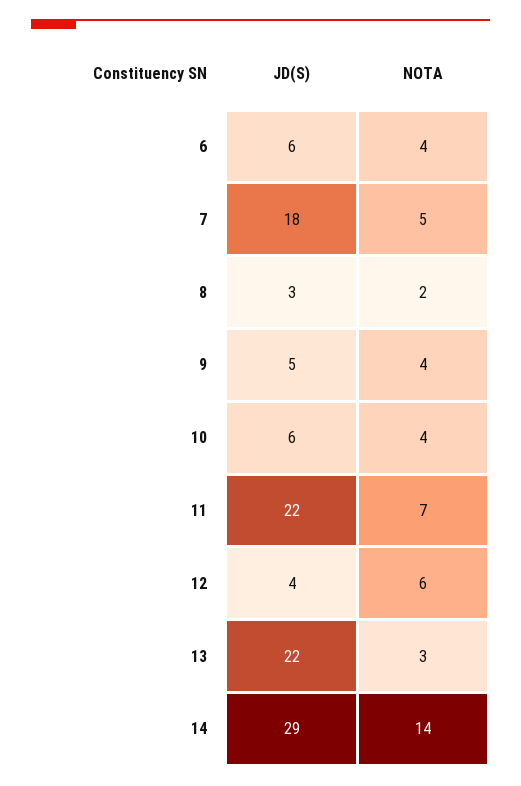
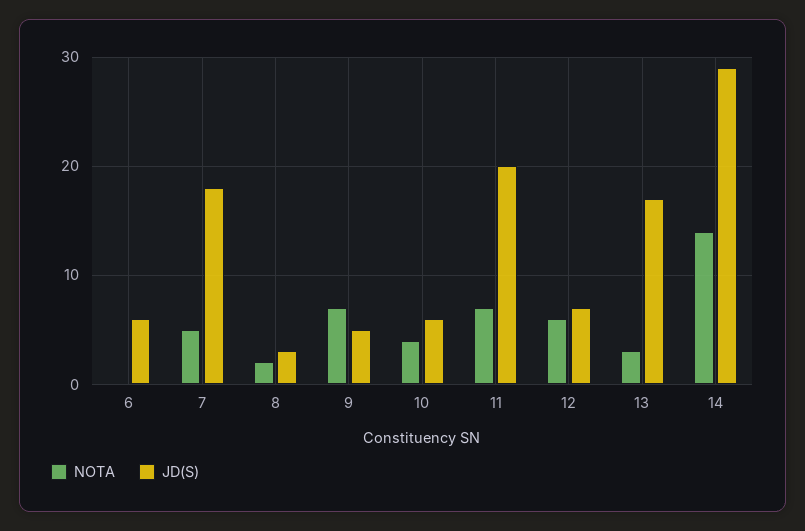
NOTA, 6: 4 -> 0
NOTA, 9: 4 -> 7
JD(S), 11: 22 -> 20
JD(S), 12: 4 -> 7
JD(S), 13: 22 -> 17

